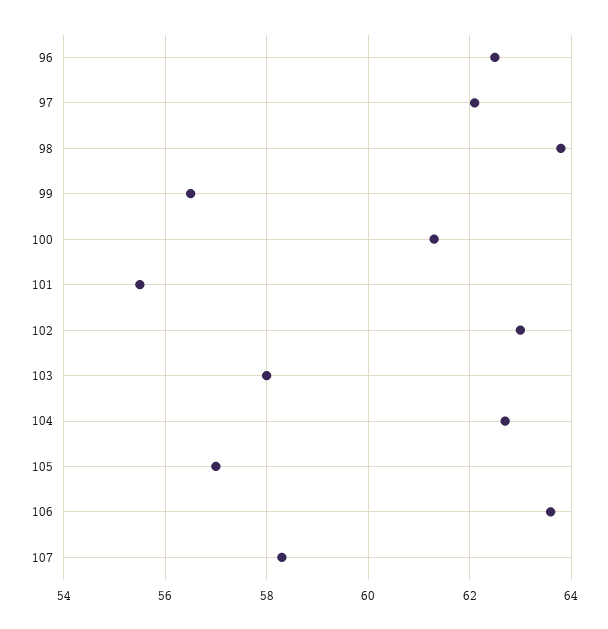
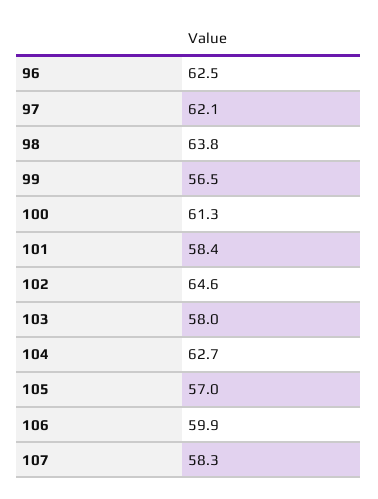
101: 55.5 -> 58.4
102: 63 -> 64.6
106: 63.5 -> 59.9

